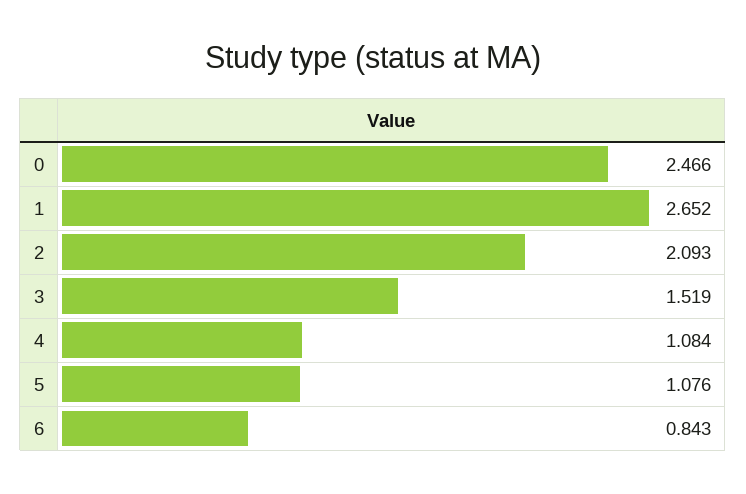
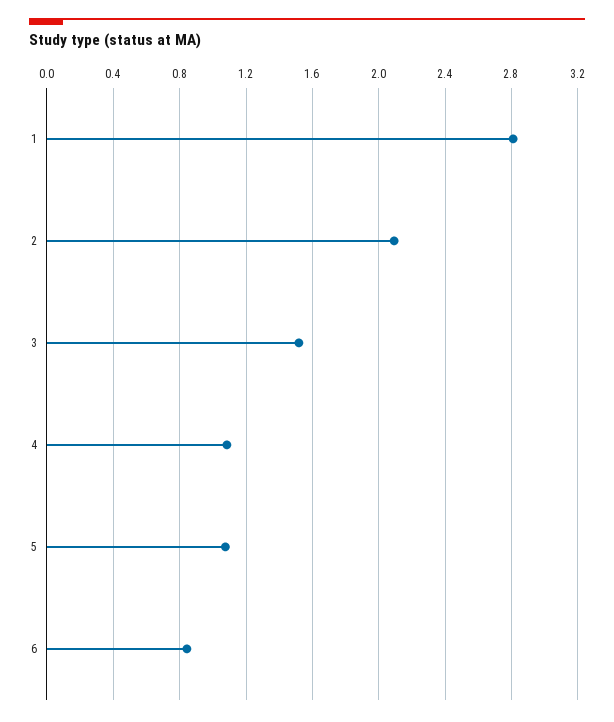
0: 2.466 -> none
1: 2.652 -> 2.8

